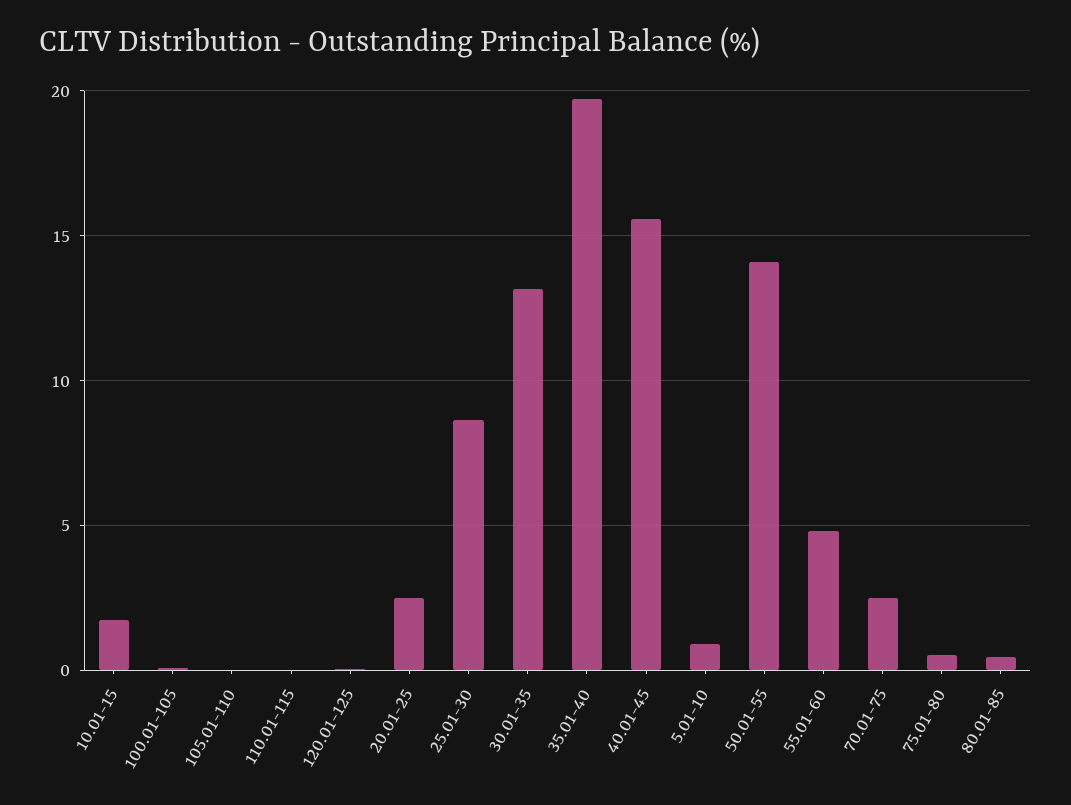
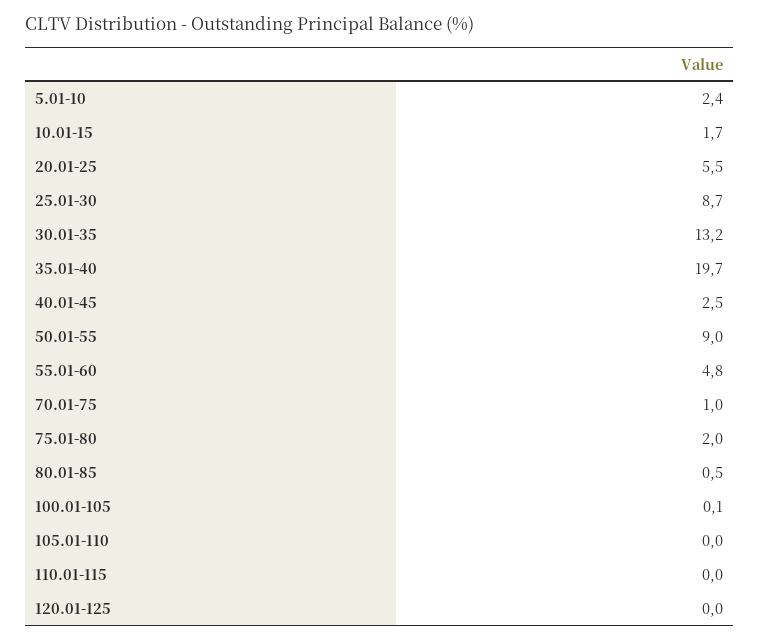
20.01-25: 2.5 -> 5.5
40.01-45: 15.5 -> 2.5
5.01-10: 1 -> 2.4
50.01-55: 14 -> 9
70.01-75: 2.5 -> 1
75.01-80: 0.5 -> 2

